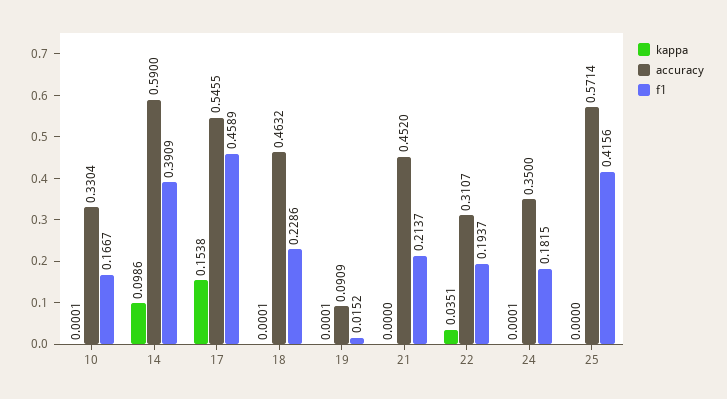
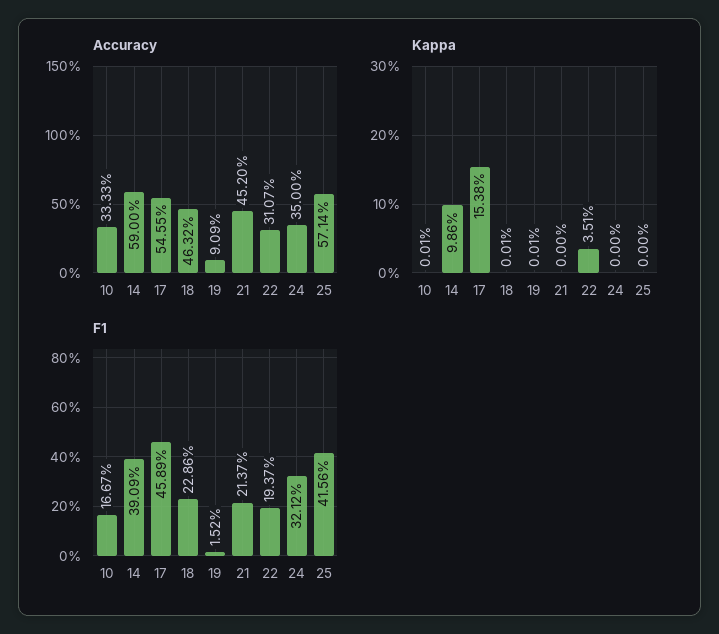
accuracy, 10: 0.3304 -> 0.3333
kappa, 24: 0.0001 -> 0
f1, 24: 0.1815 -> 0.3212

